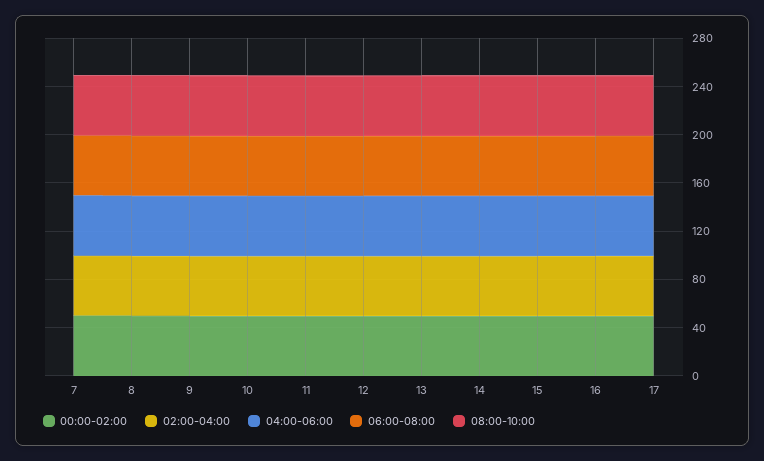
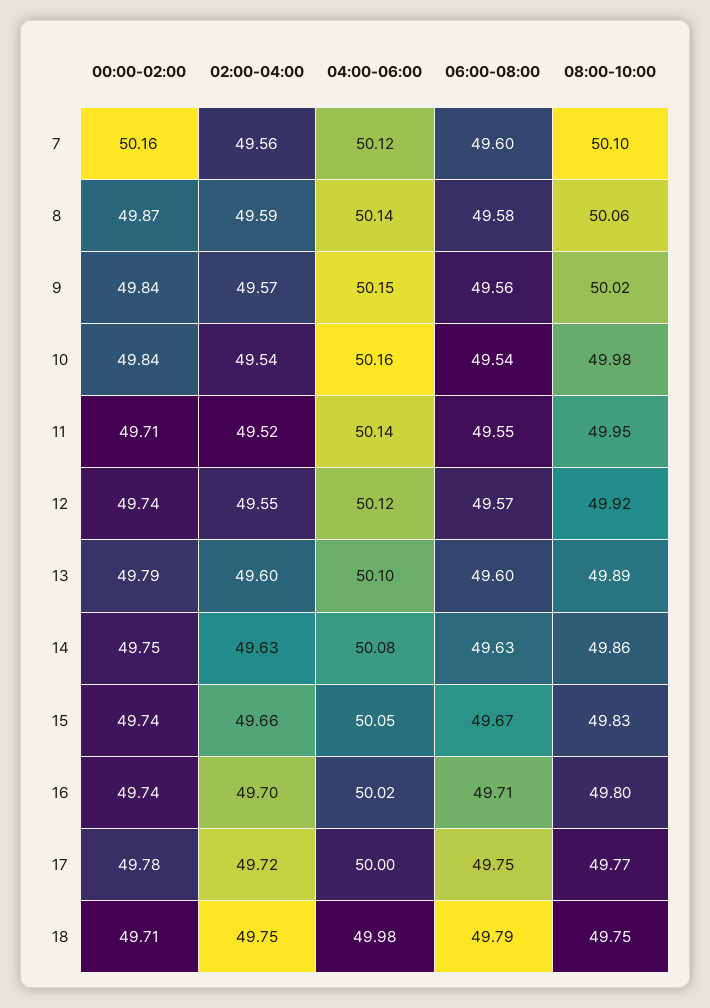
00:00-02:00, 18: none -> 49.71
02:00-04:00, 18: none -> 49.75
04:00-06:00, 18: none -> 49.98
06:00-08:00, 18: none -> 49.79
08:00-10:00, 18: none -> 49.75

